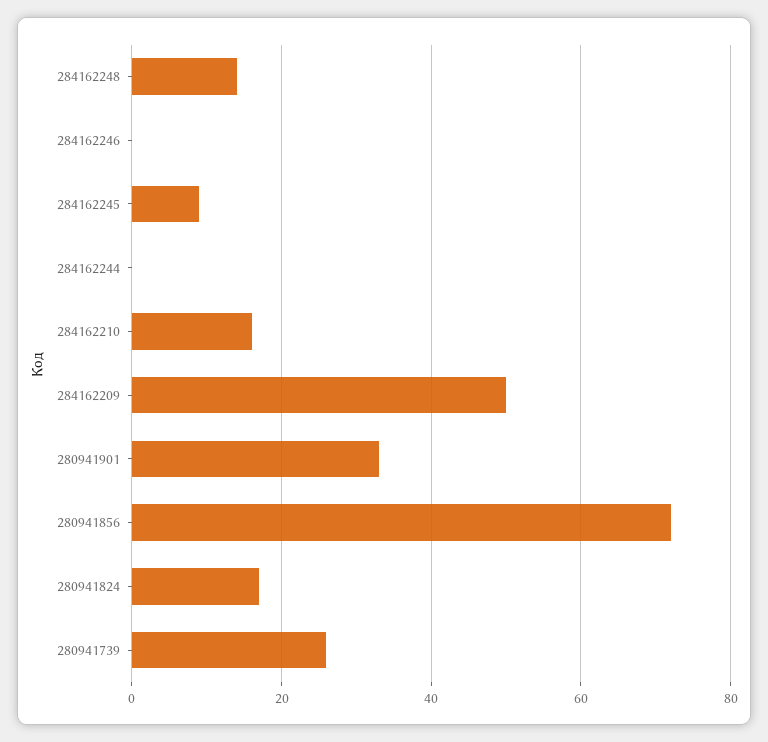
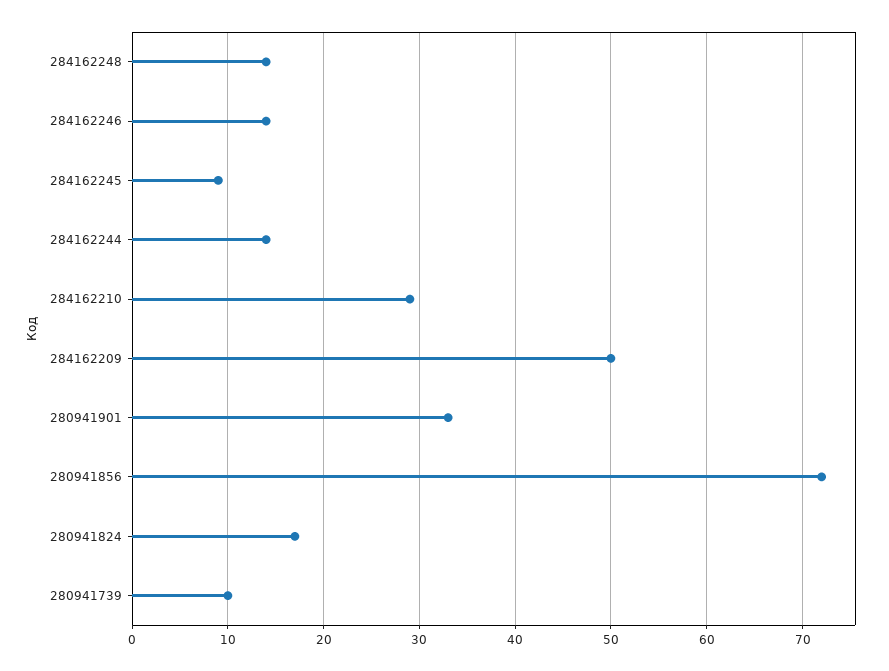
284162246: 0 -> 14
284162244: 0 -> 14
284162210: 15 -> 29
280941739: 25 -> 10

